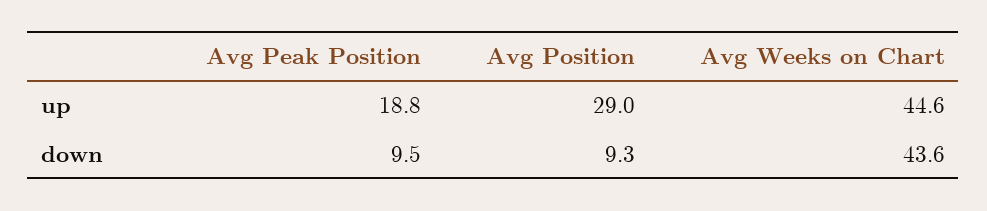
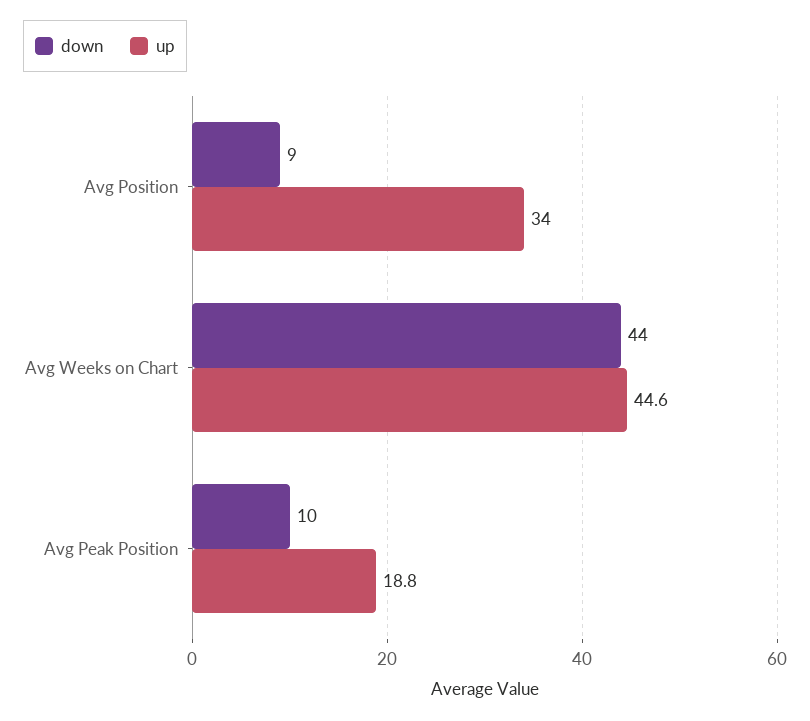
up, Avg Position: 29 -> 34

